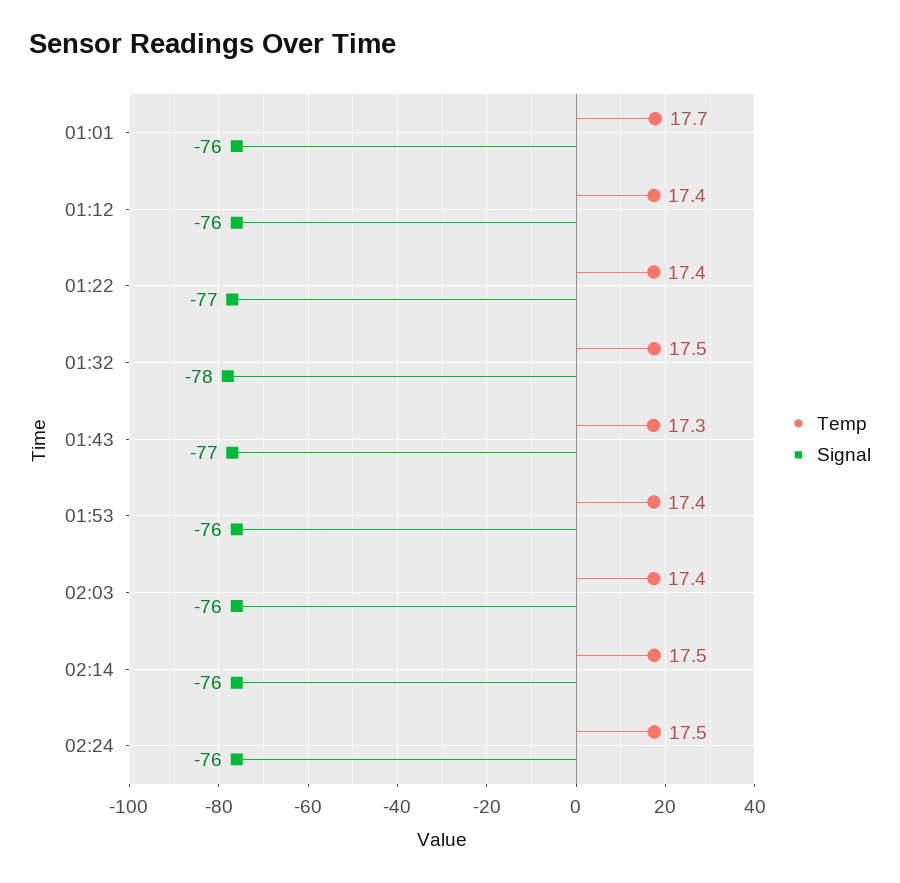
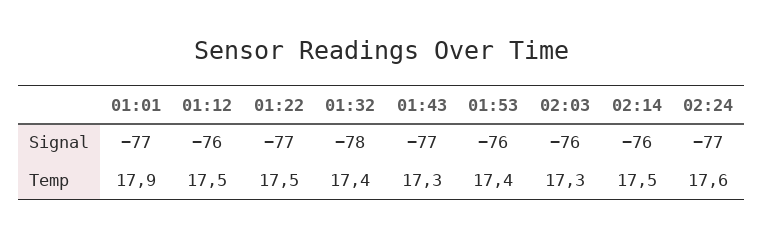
Temp, 01:01: 17.7 -> 17.9
Signal, 01:01: -76 -> -77
Temp, 01:12: 17.4 -> 17.5
Temp, 01:22: 17.4 -> 17.5
Temp, 01:32: 17.5 -> 17.4
Temp, 02:03: 17.4 -> 17.3
Temp, 02:24: 17.5 -> 17.6
Signal, 02:24: -76 -> -77

